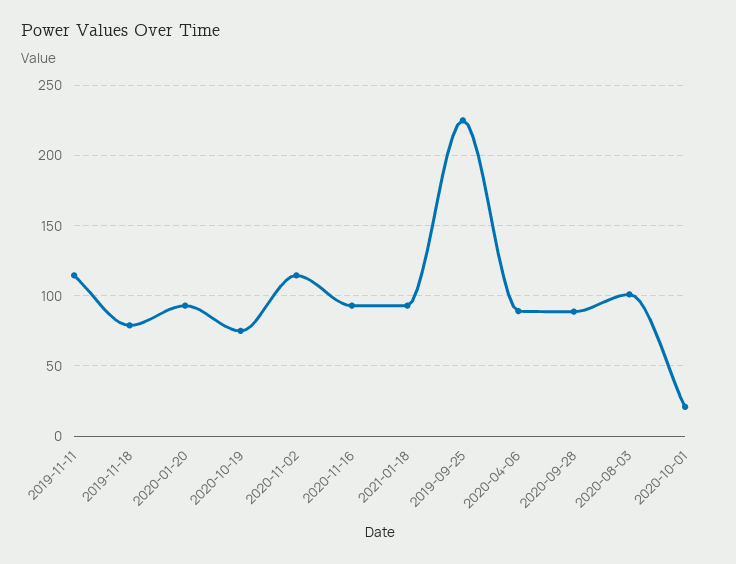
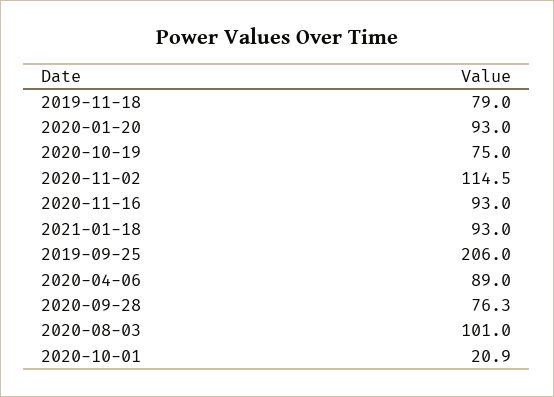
2019-11-11: 115 -> none
2019-09-25: 225 -> 206
2020-09-28: 90 -> 76.3

